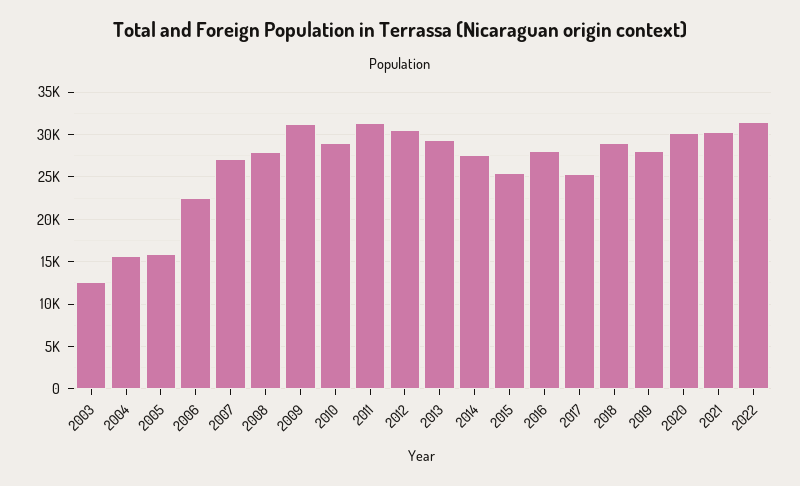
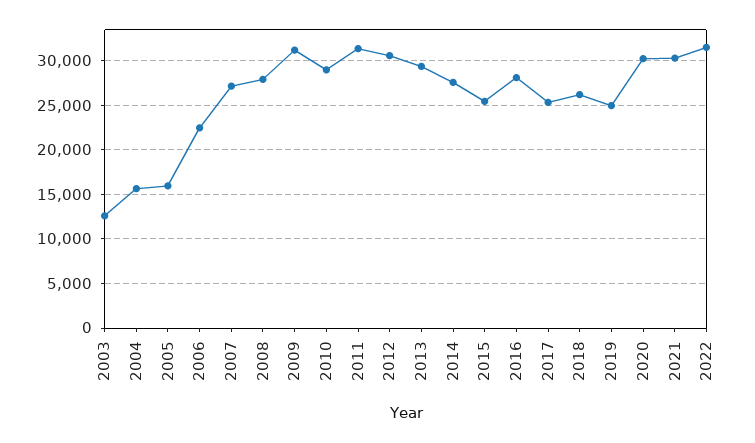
2018: 29000 -> 26000
2019: 28000 -> 25000

